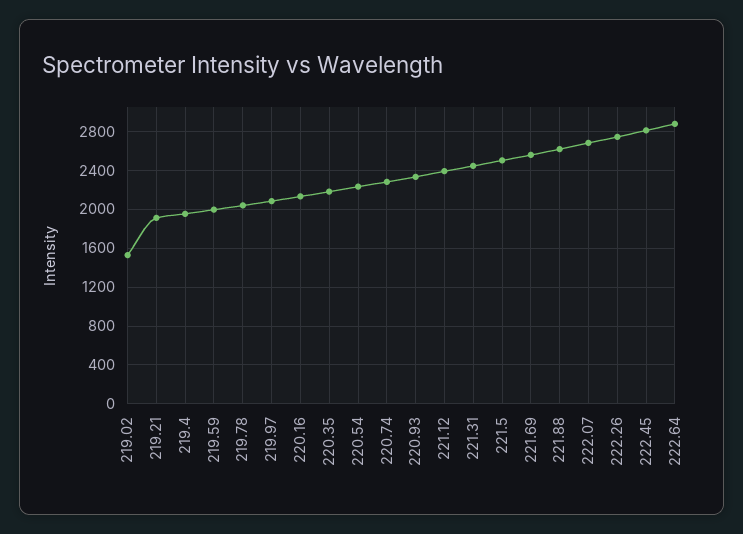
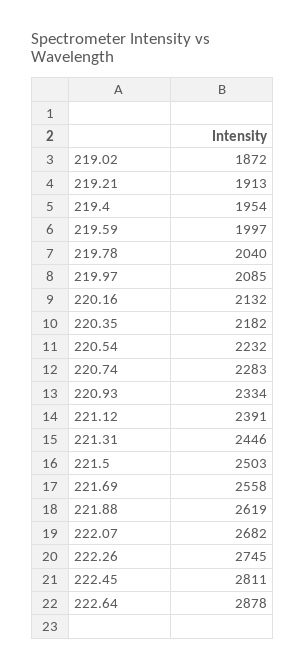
219.02: 1500 -> 1872

